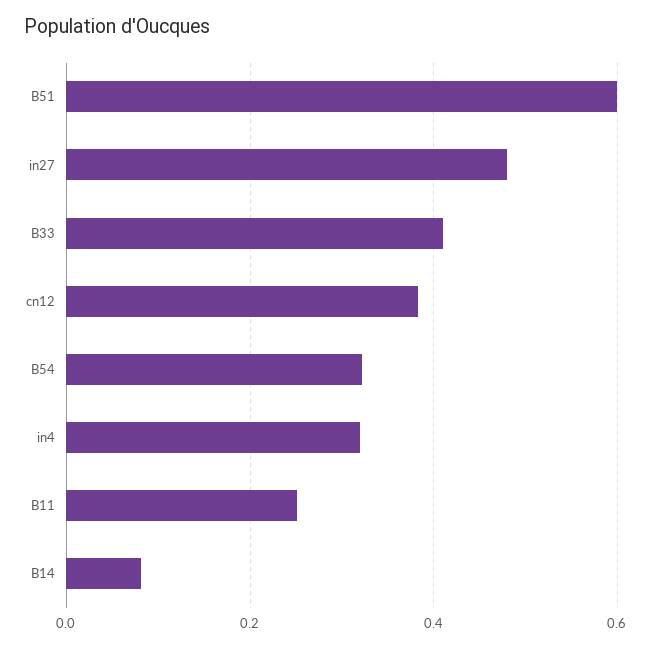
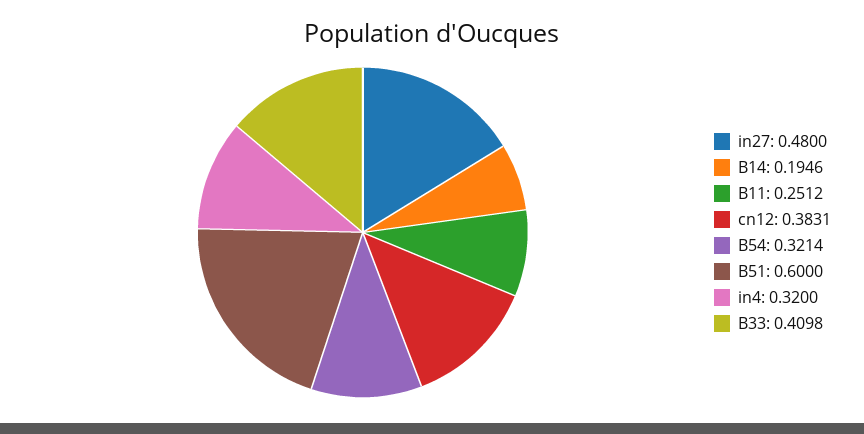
B14: 0.08 -> 0.1946

